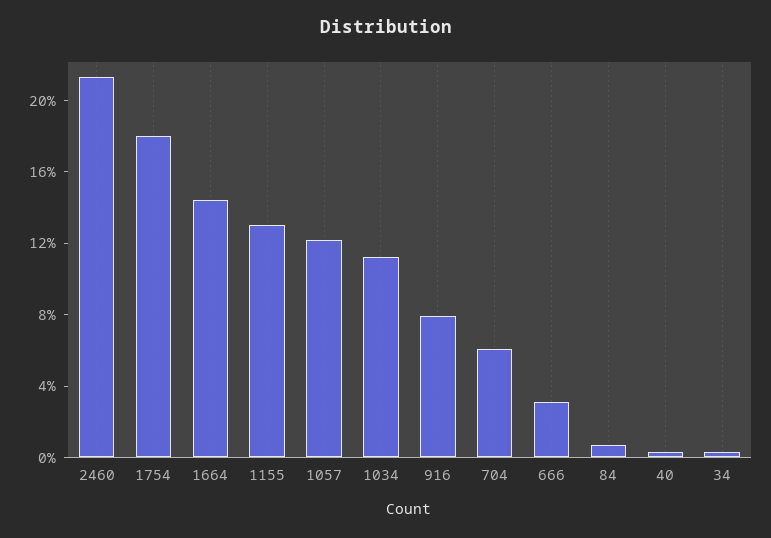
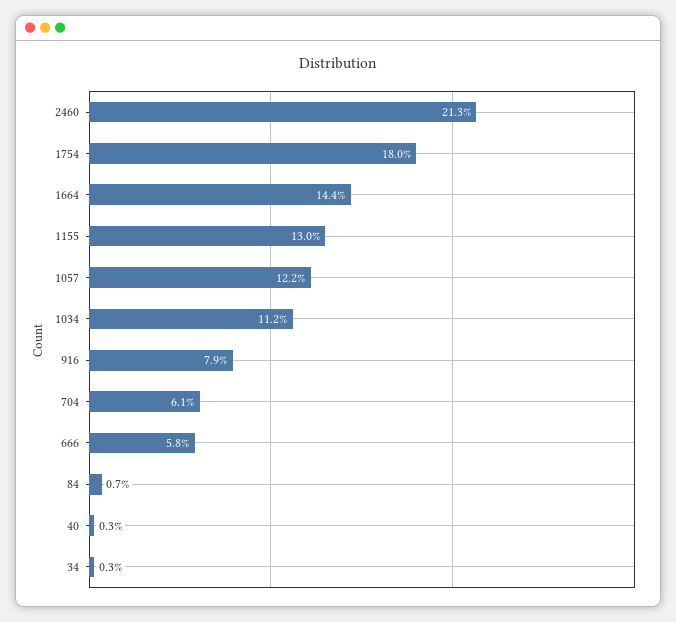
666: 3 -> 5.8

